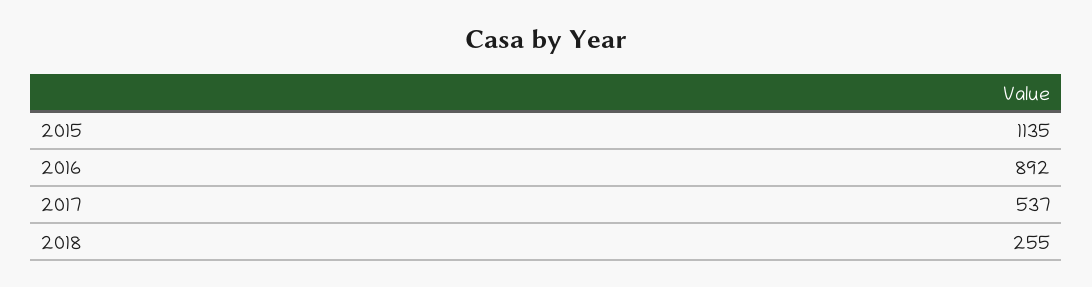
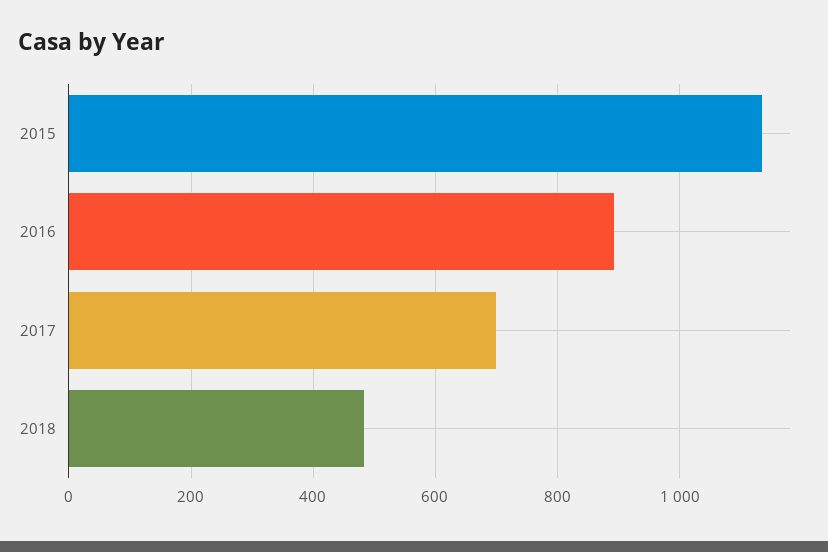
2017: 537 -> 700
2018: 255 -> 480

